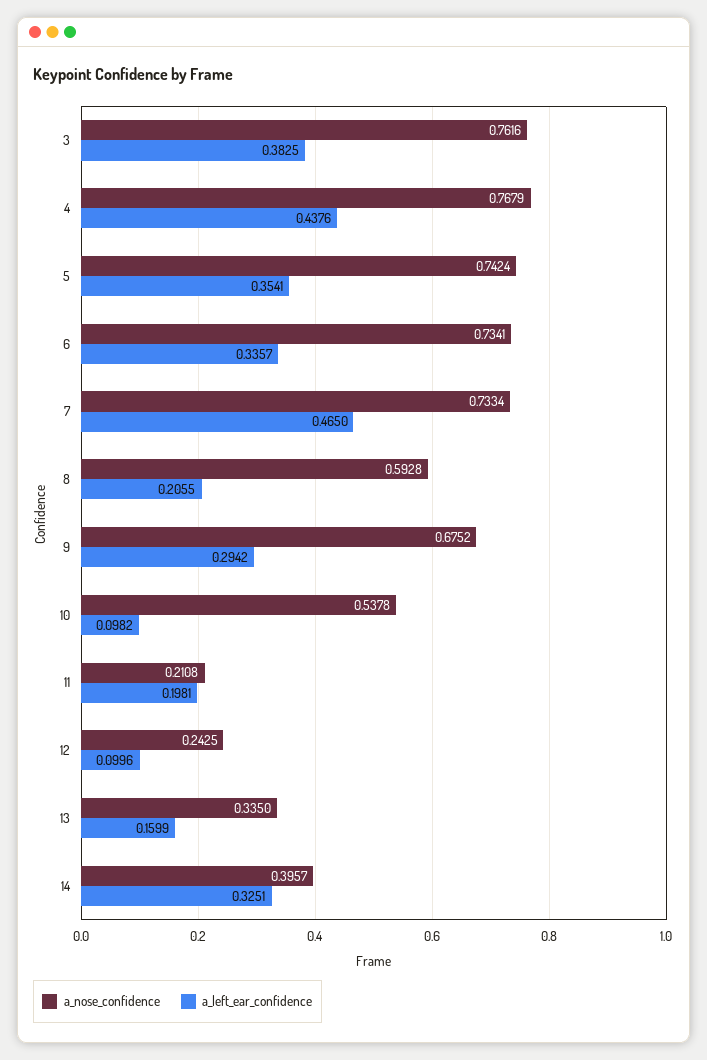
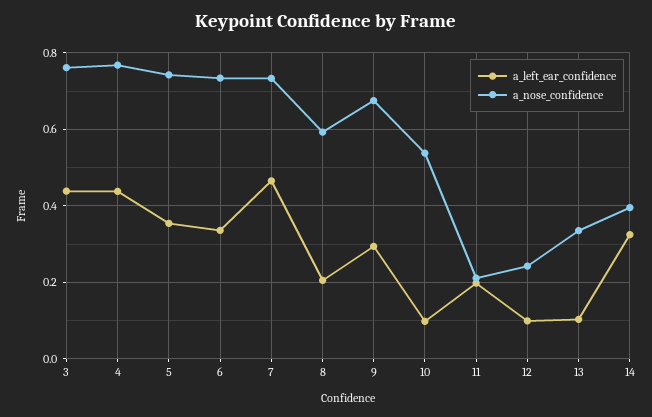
a_left_ear_confidence, 3: 0.3825 -> 0.44
a_left_ear_confidence, 13: 0.1599 -> 0.1

